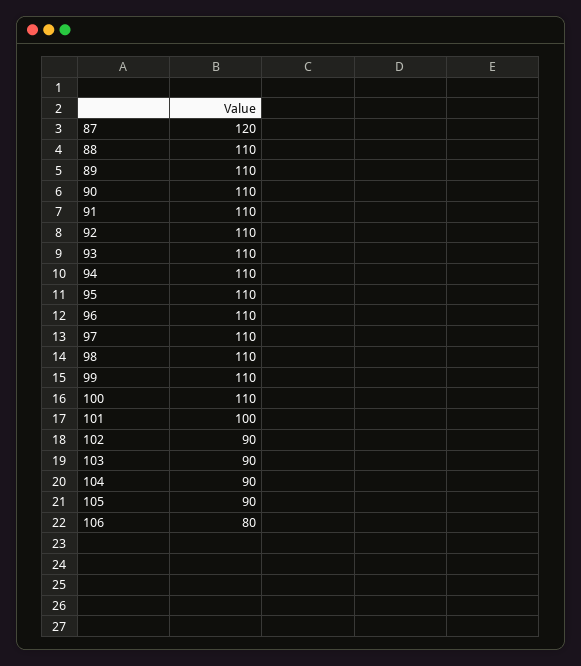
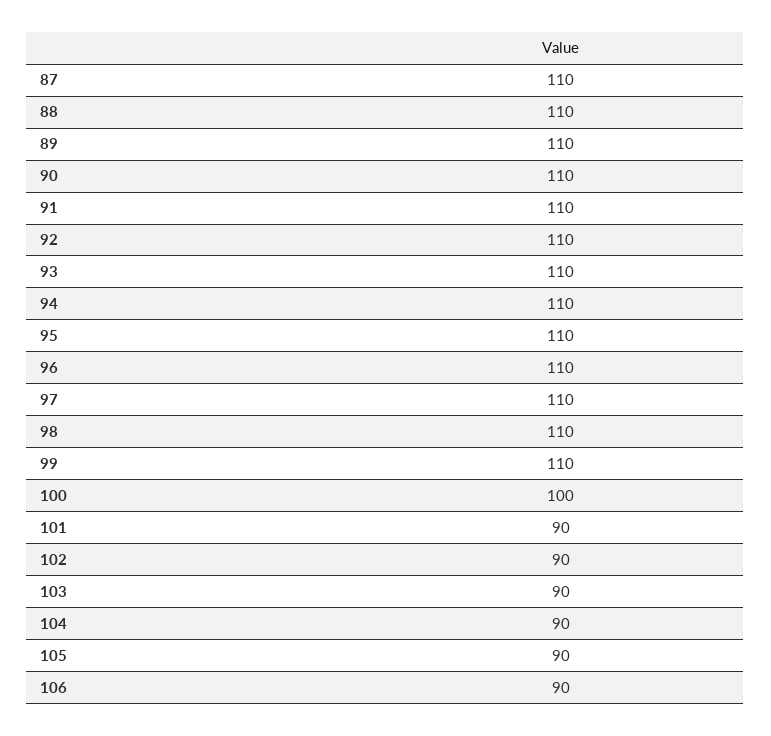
87: 120 -> 110
100: 110 -> 100
101: 100 -> 90
106: 80 -> 90

